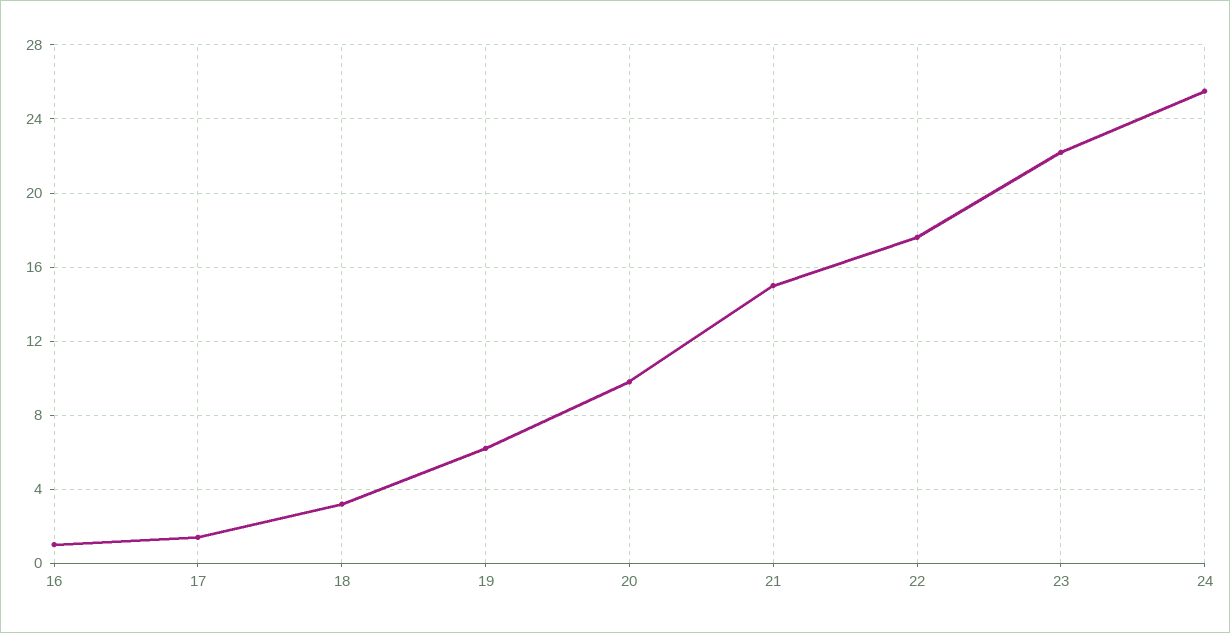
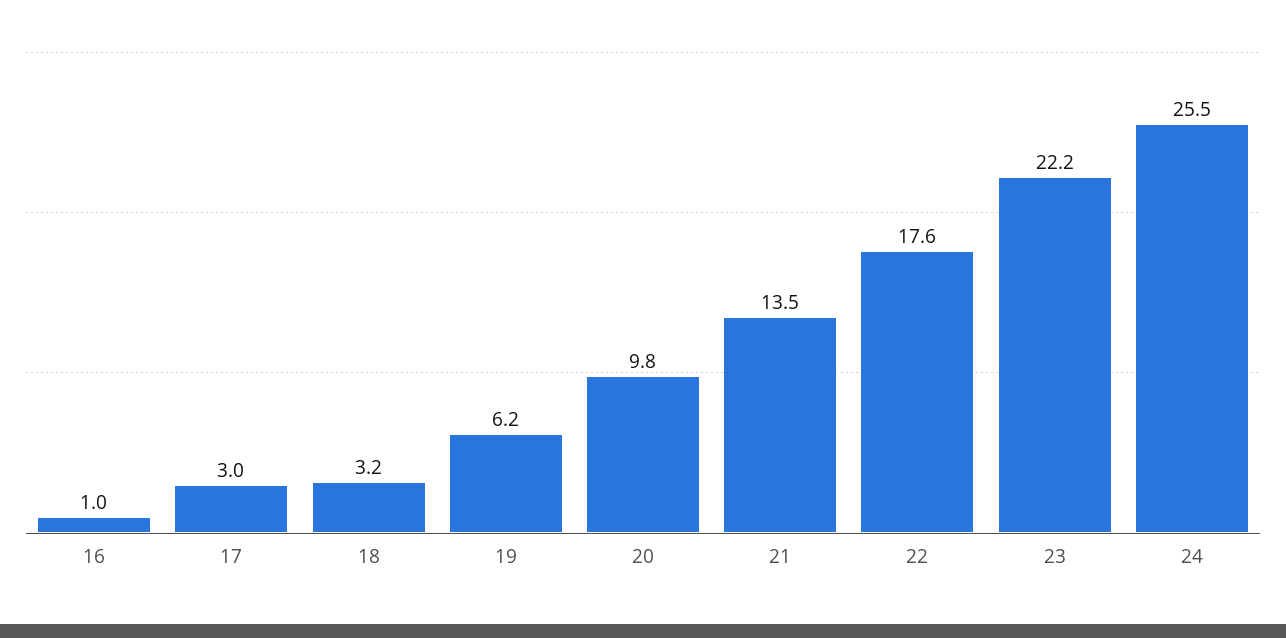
17: 1.5 -> 3
21: 15 -> 13.5

